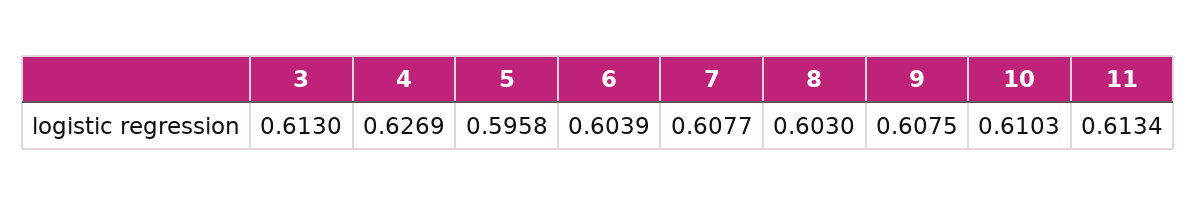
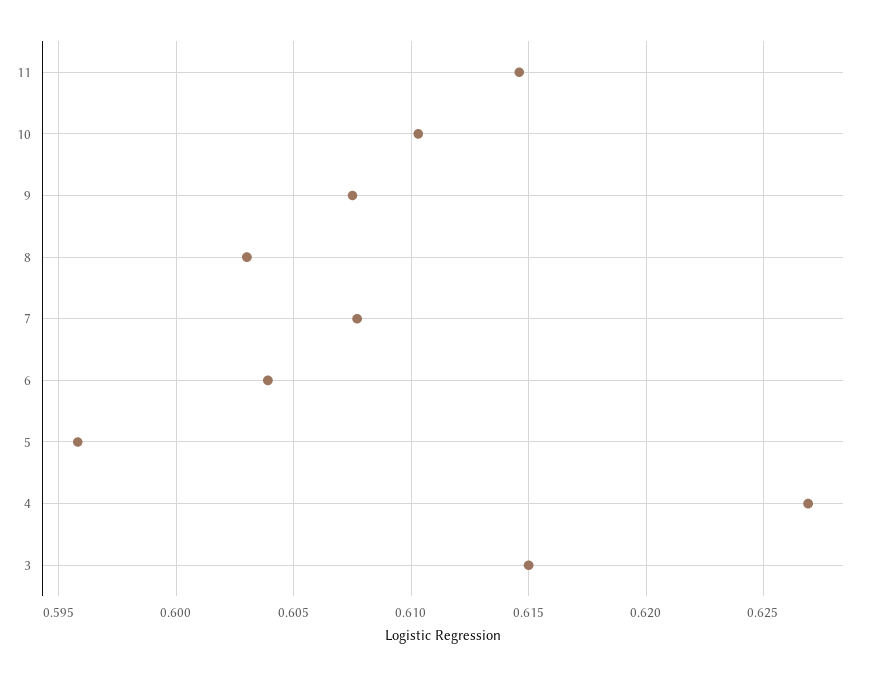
3: 0.613 -> 0.615
11: 0.6134 -> 0.6145

